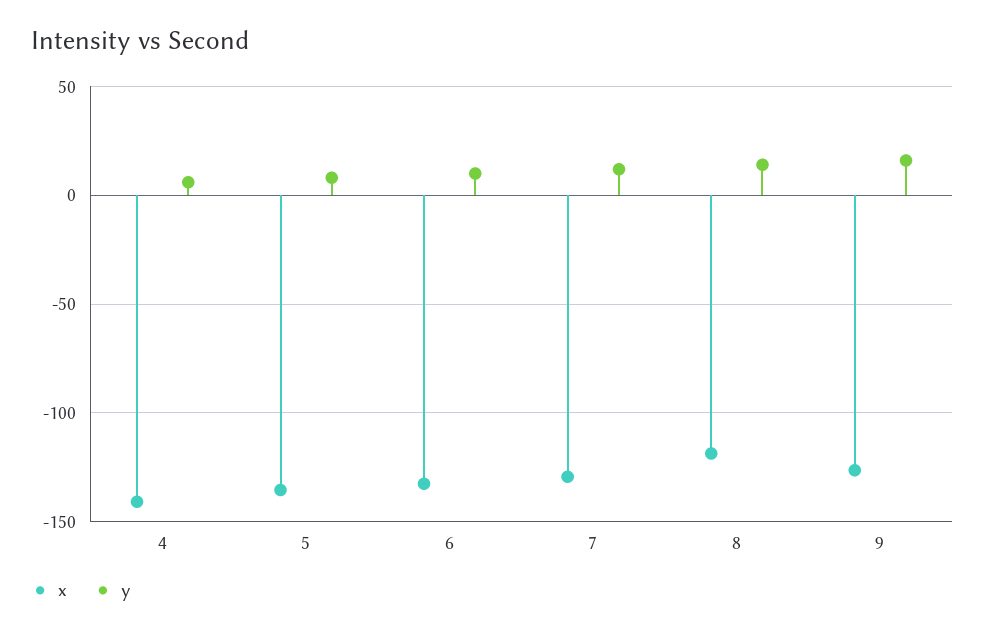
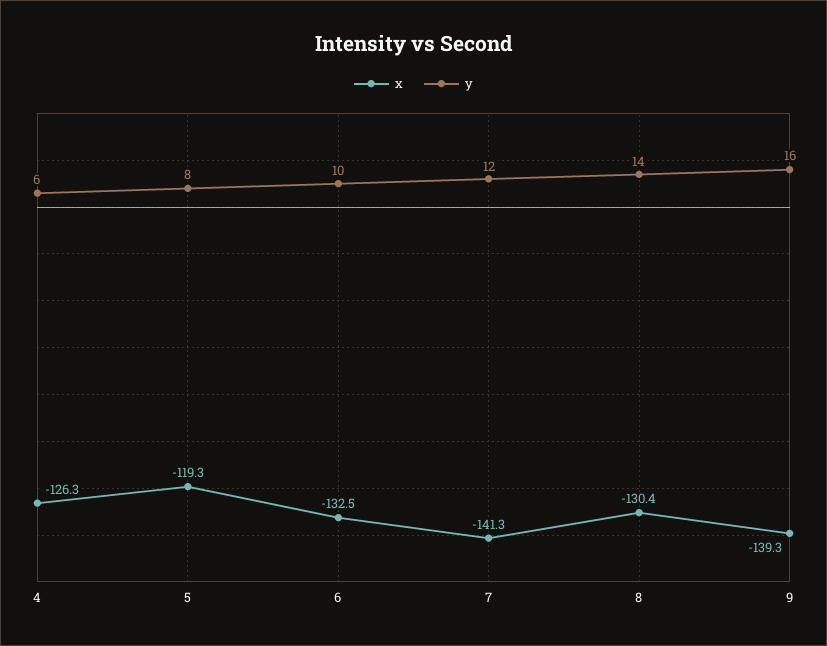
x, 4: -140 -> -126.3
x, 5: -135 -> -119.3
x, 7: -130 -> -141.3
x, 8: -120 -> -130.4
x, 9: -125 -> -139.3

